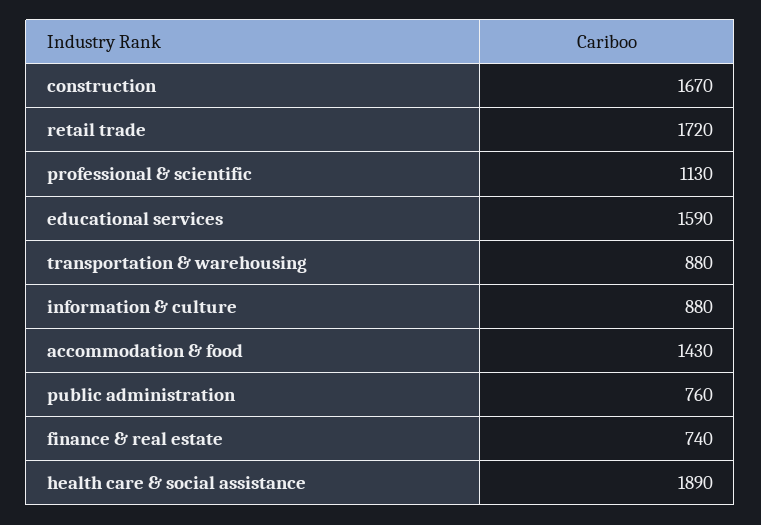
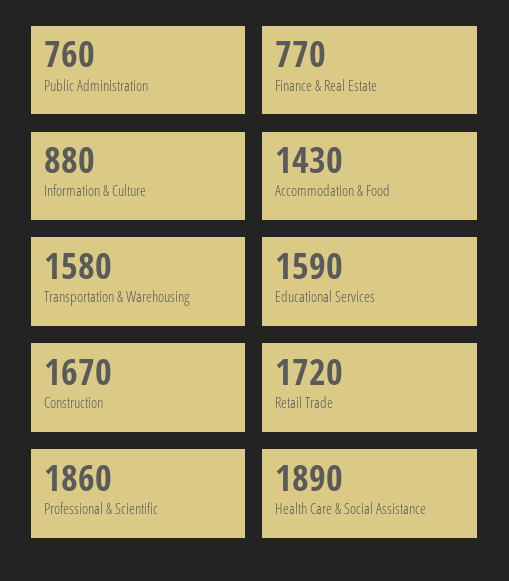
professional & scientific: 1130 -> 1860
transportation & warehousing: 880 -> 1580
finance & real estate: 740 -> 770

